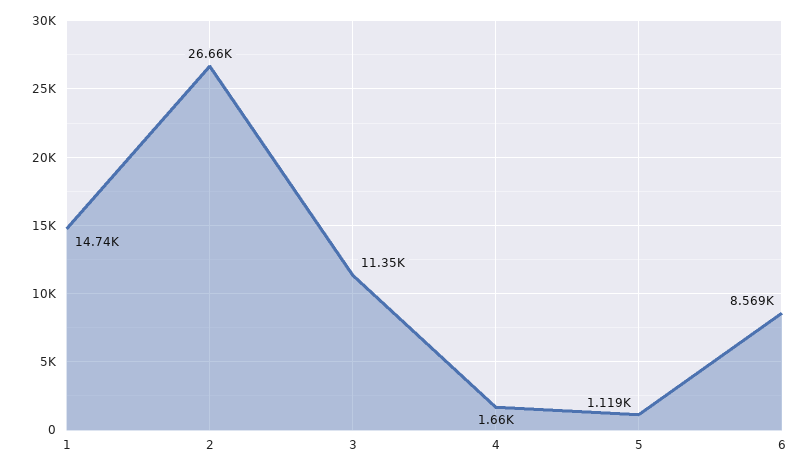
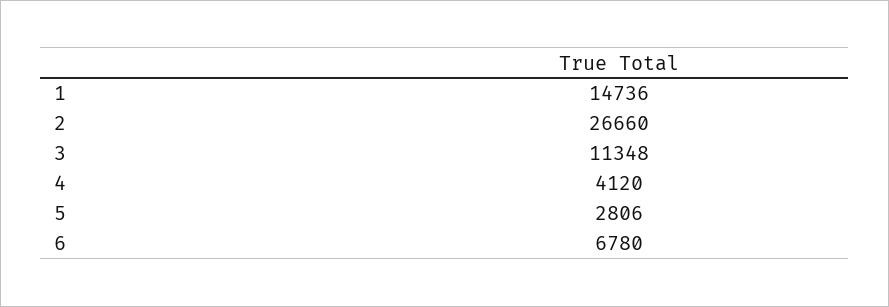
4: 1660 -> 4120
5: 1119 -> 2806
6: 8569 -> 6780

